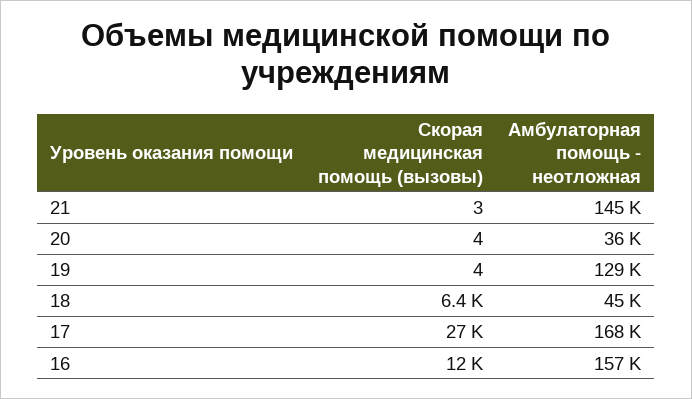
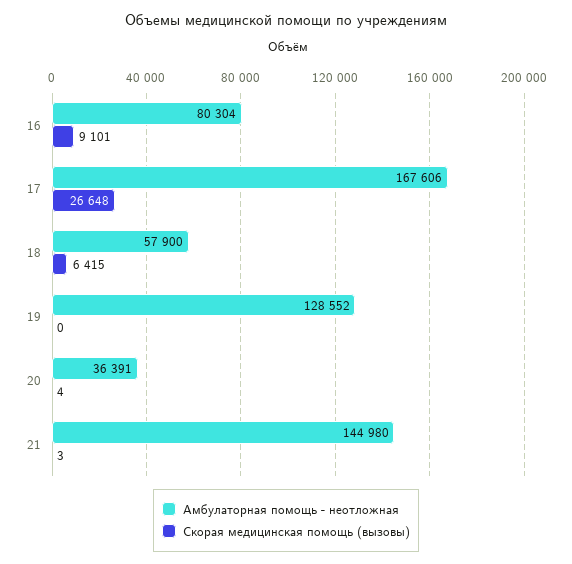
Скорая медицинская помощь (вызовы), 19: 4 -> 0
Амбулаторная помощь - неотложная, 18: 45000 -> 57900
Скорая медицинская помощь (вызовы), 16: 12000 -> 9101
Амбулаторная помощь - неотложная, 16: 157000 -> 80304

